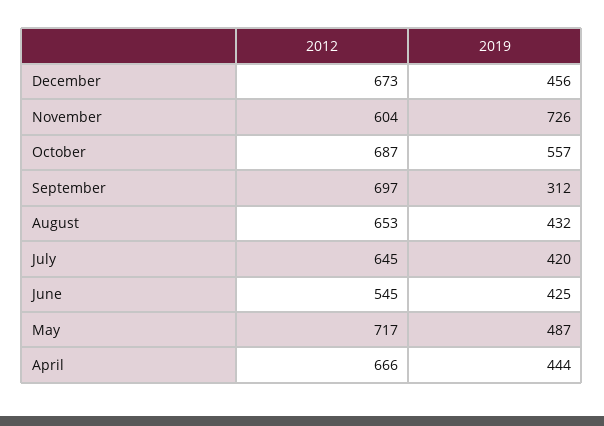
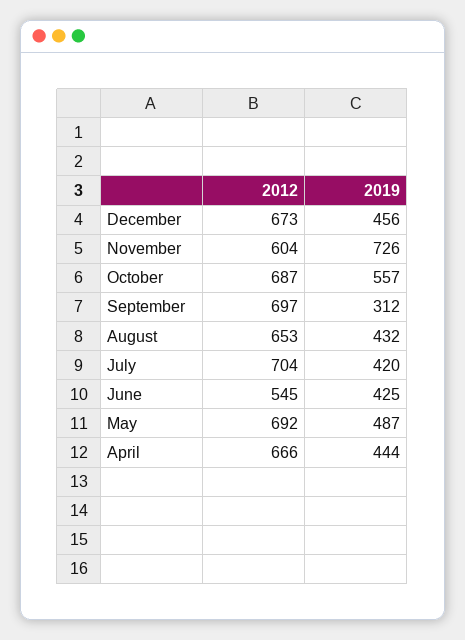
2012, July: 645 -> 704
2012, May: 717 -> 692

